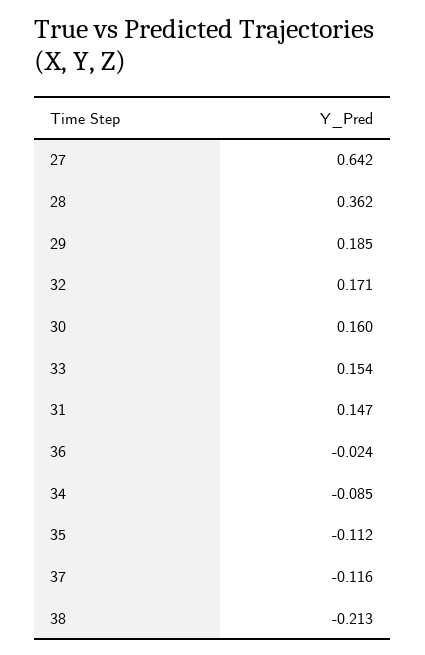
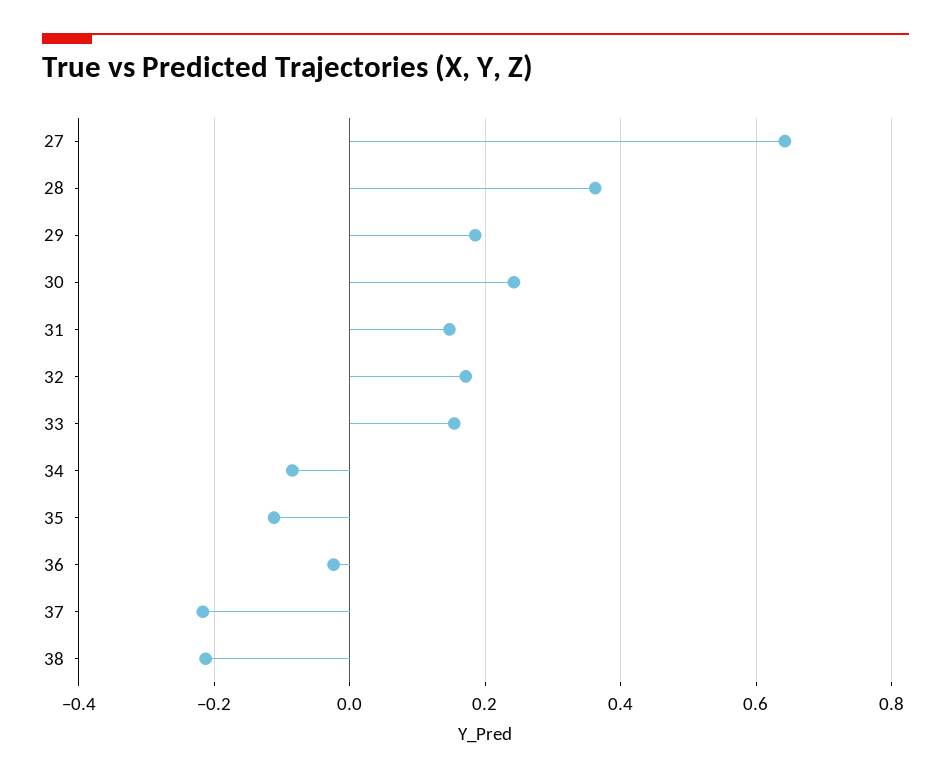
30: 0.16 -> 0.24
37: -0.116 -> -0.22

